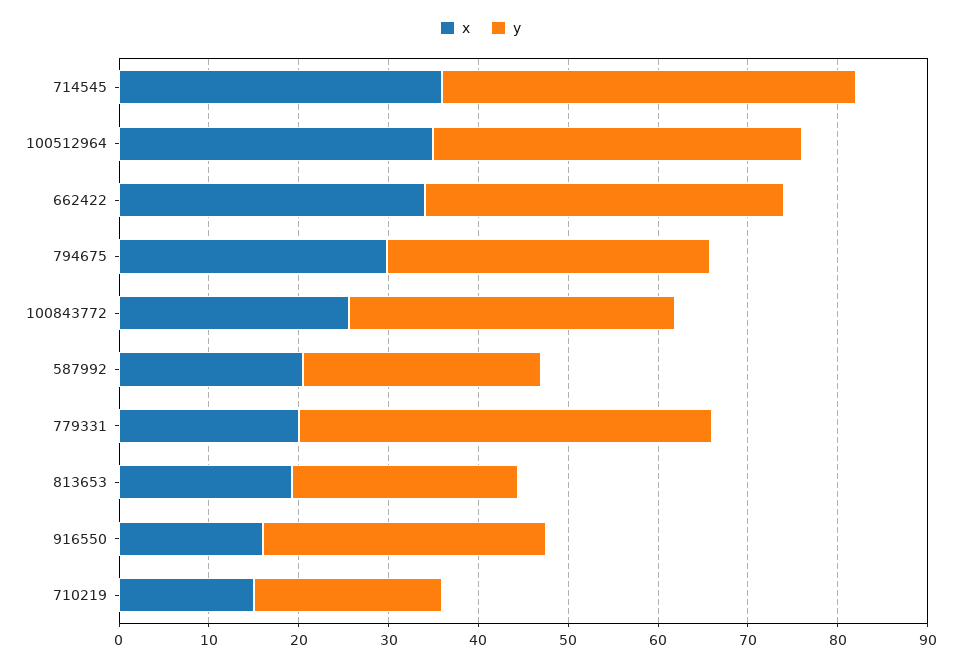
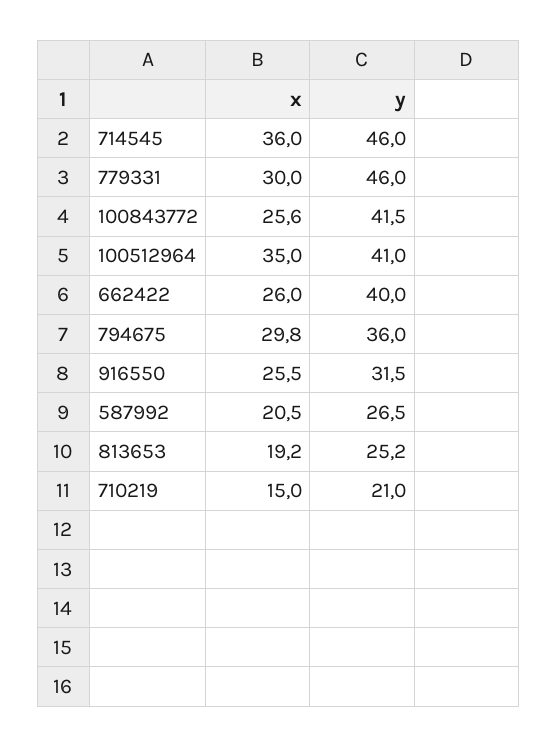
x, 662422: 34 -> 26
y, 100843772: 36 -> 41.5
x, 779331: 20 -> 30
x, 916550: 16 -> 25.5

